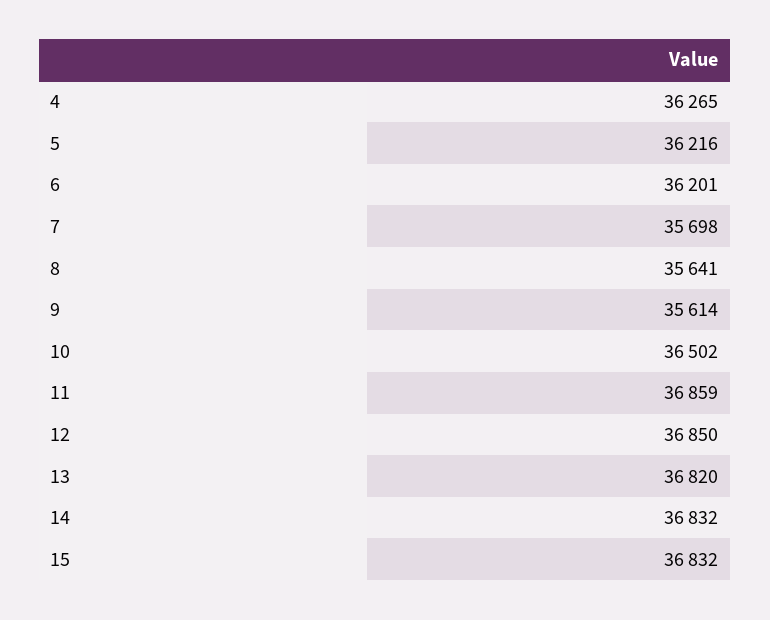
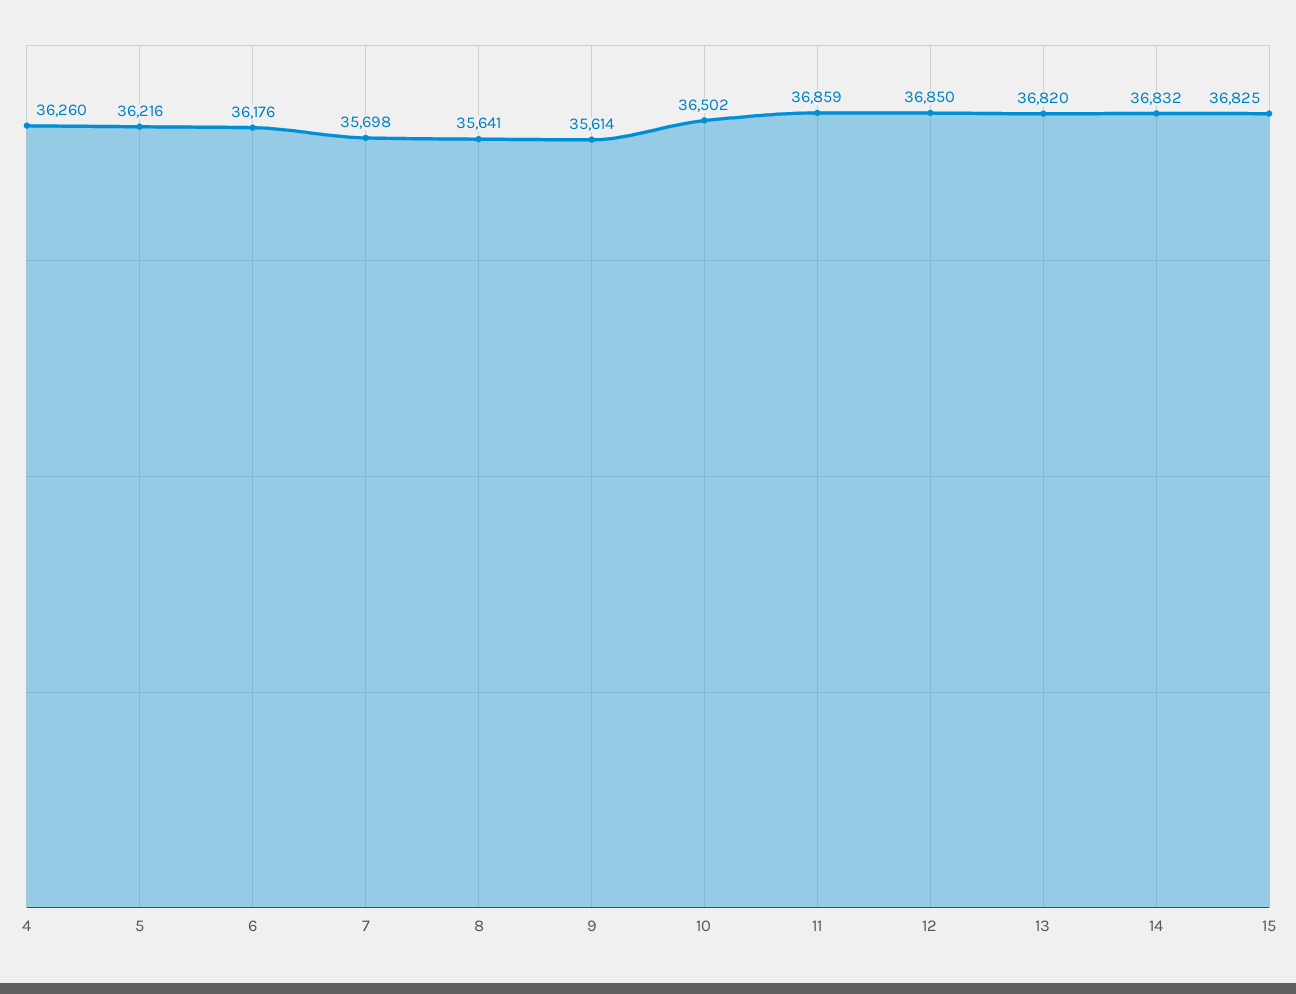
4: 36265 -> 36260
6: 36201 -> 36176
15: 36832 -> 36825

